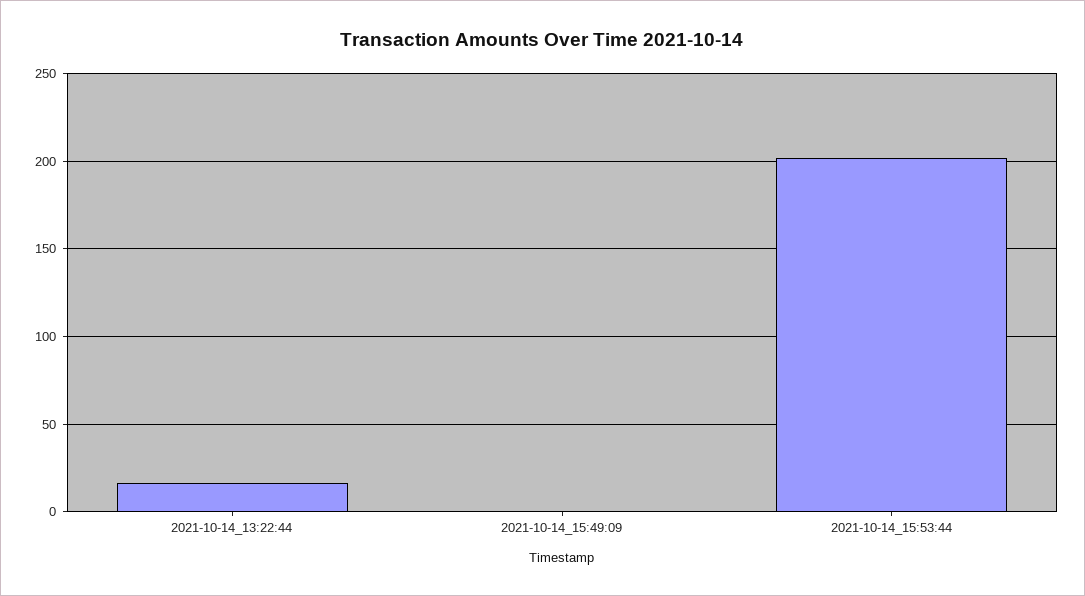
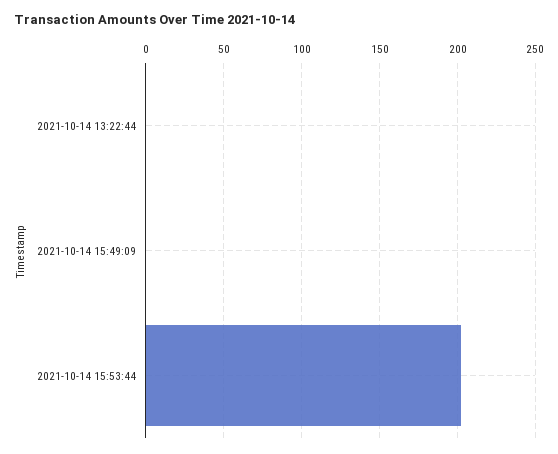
2021-10-14_13:22:44: 15 -> 0

